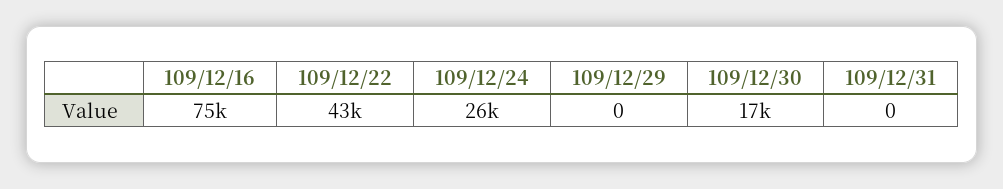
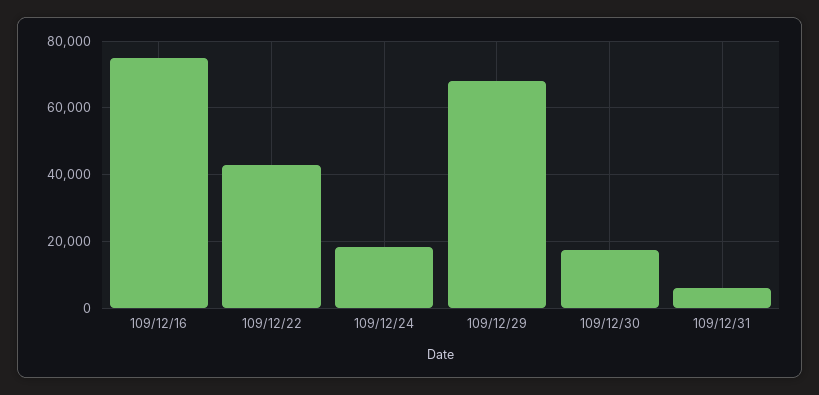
109/12/24: 26000 -> 18000
109/12/29: 0 -> 68000
109/12/31: 0 -> 6000

